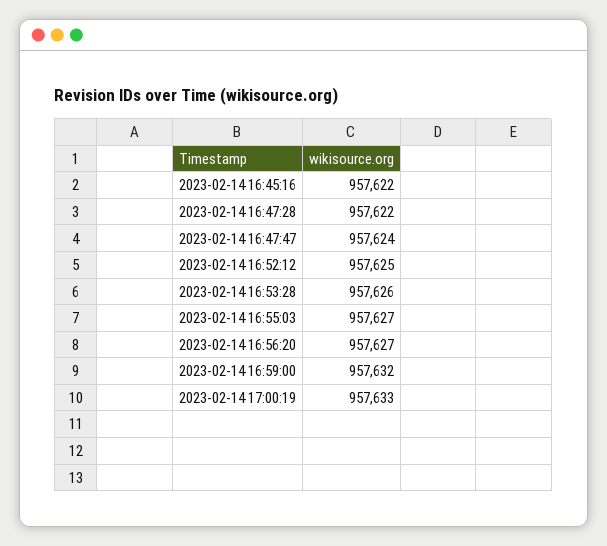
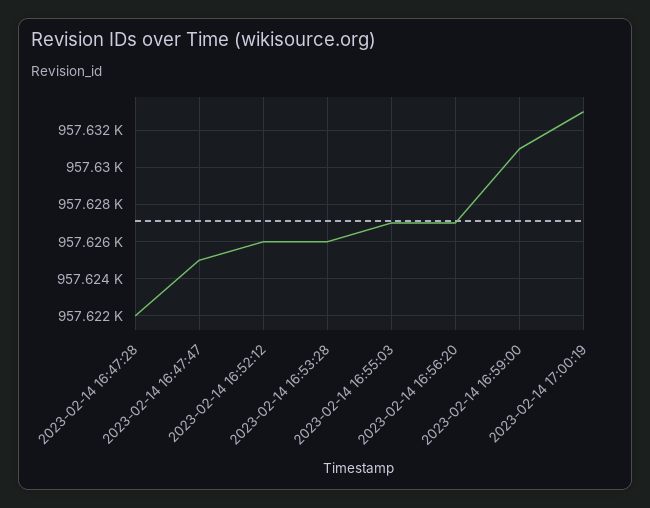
2023-02-14 16:45:16: 957622 -> none
2023-02-14 16:47:47: 957624 -> 957625
2023-02-14 16:52:12: 957625 -> 957626
2023-02-14 16:59:00: 957632 -> 957631

